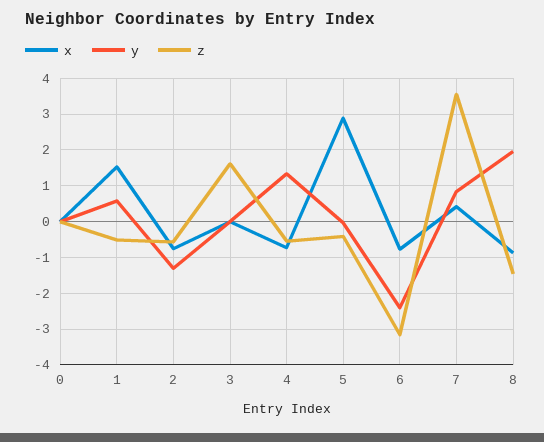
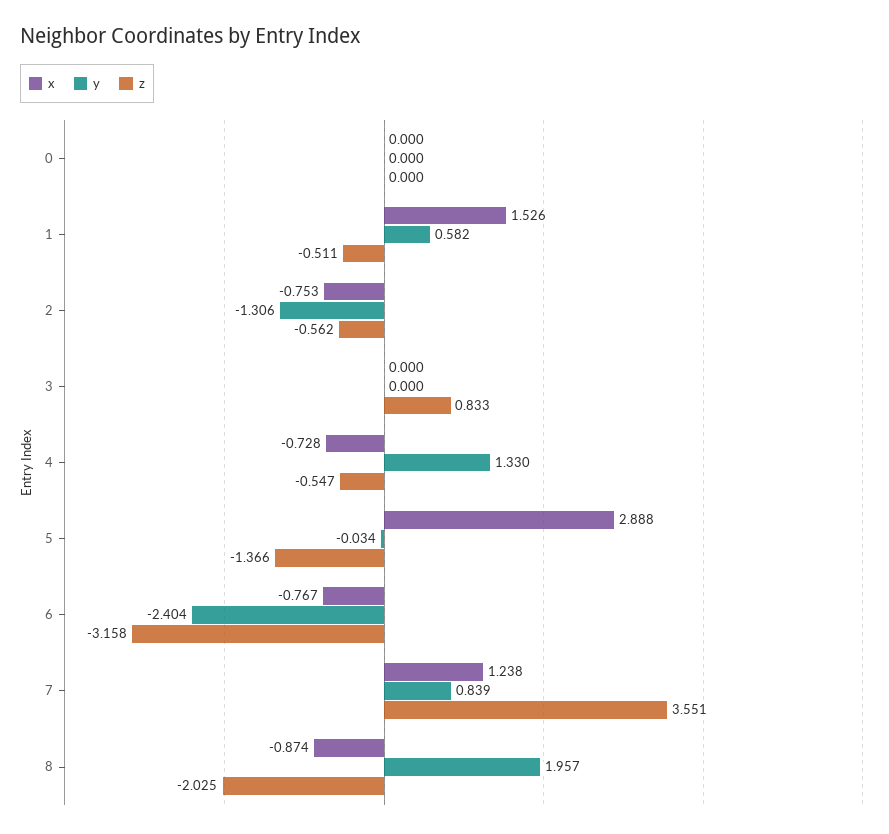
z, 3: 1.6 -> 0.833
z, 5: -0.4 -> -1.366
x, 7: 0.4 -> 1.238
z, 8: -1.4 -> -2.025

